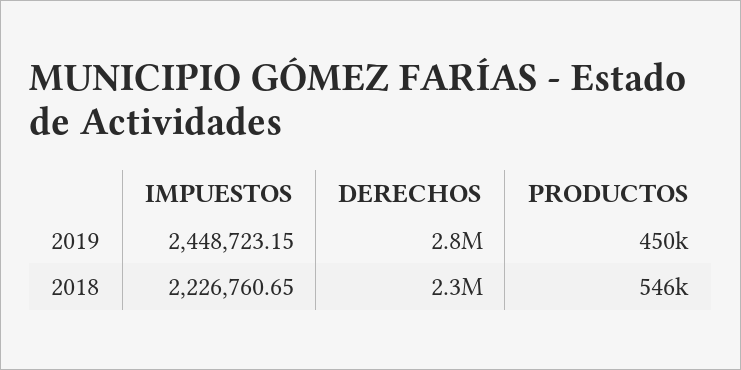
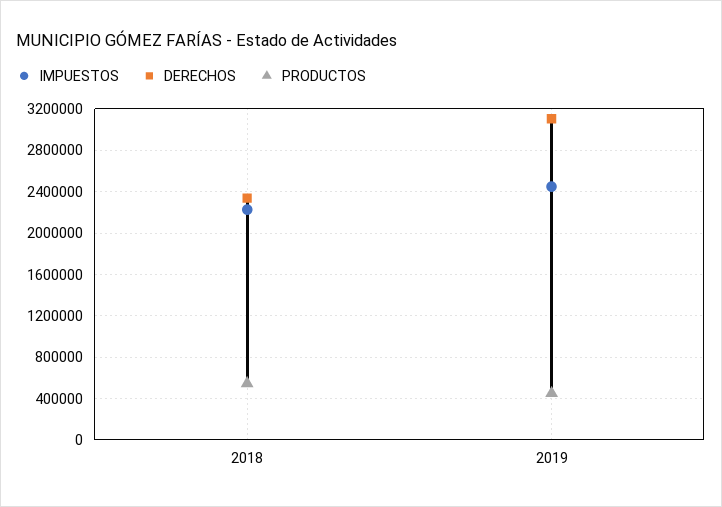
DERECHOS, 2019: 2800000 -> 3100000

